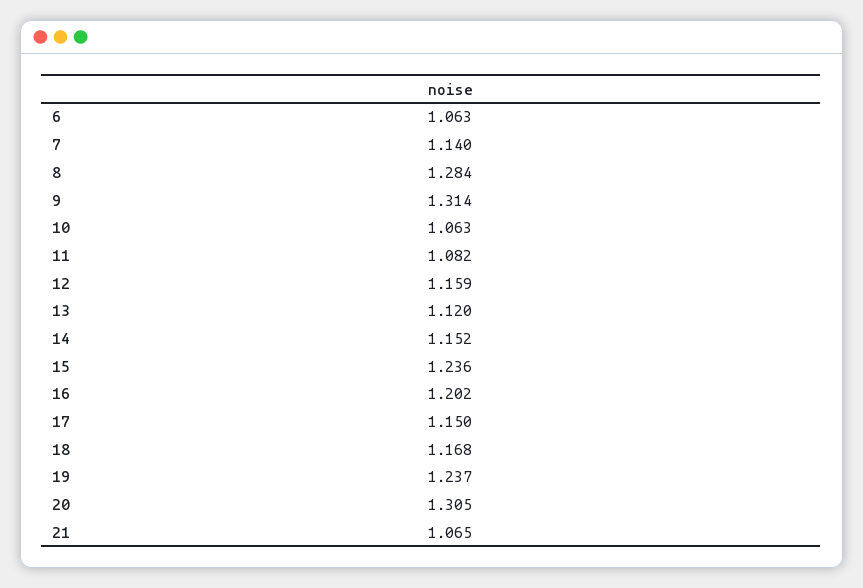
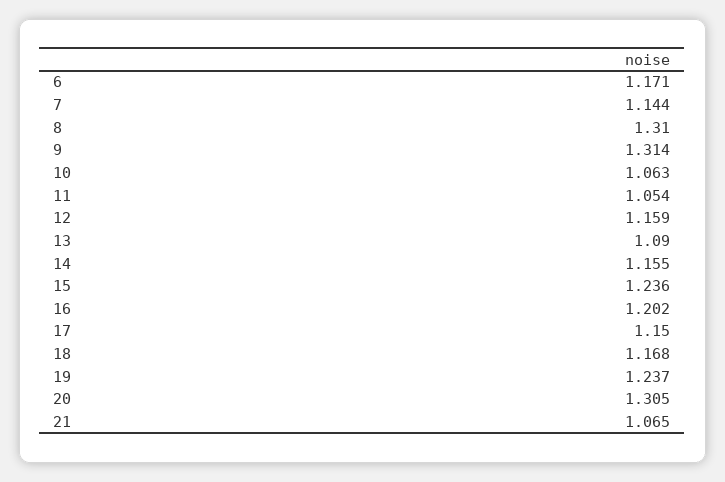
6: 1.063 -> 1.171
7: 1.14 -> 1.144
8: 1.284 -> 1.31
11: 1.082 -> 1.054
13: 1.12 -> 1.09
14: 1.152 -> 1.155

